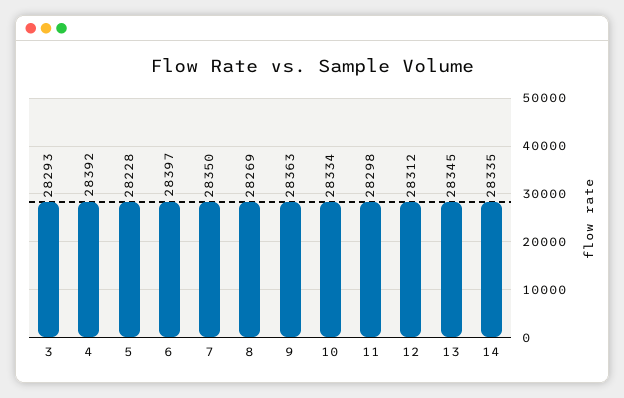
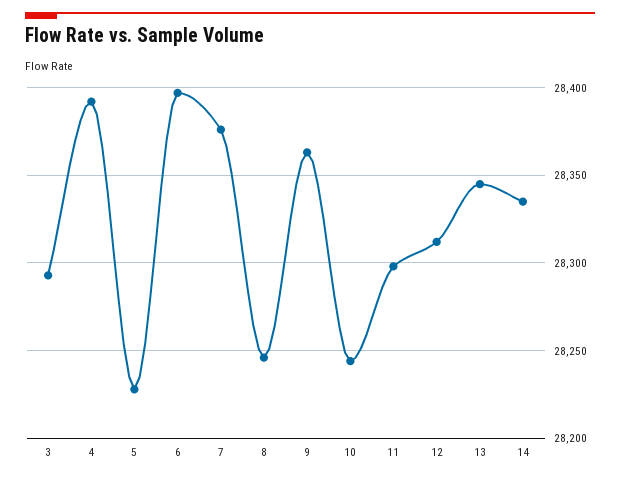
7: 28350 -> 28375
8: 28269 -> 28245
10: 28334 -> 28245

